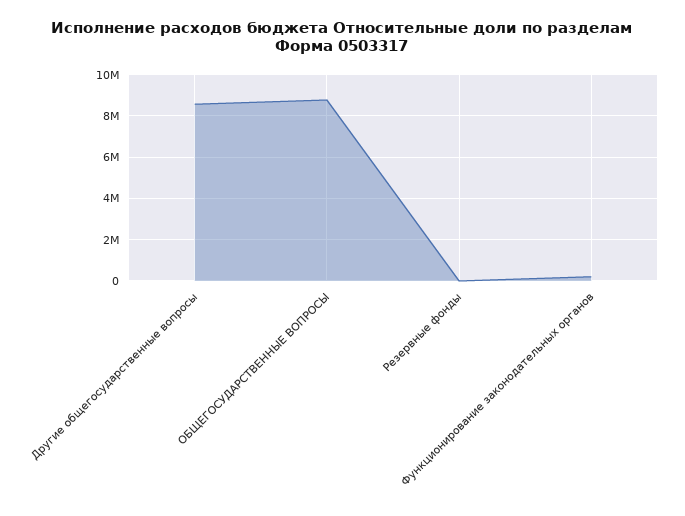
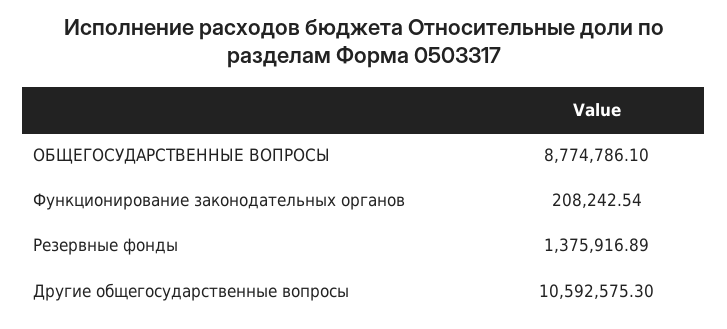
Другие общегосударственные вопросы: 8500000 -> 10592575.3
Резервные фонды: 0 -> 1375916.89

